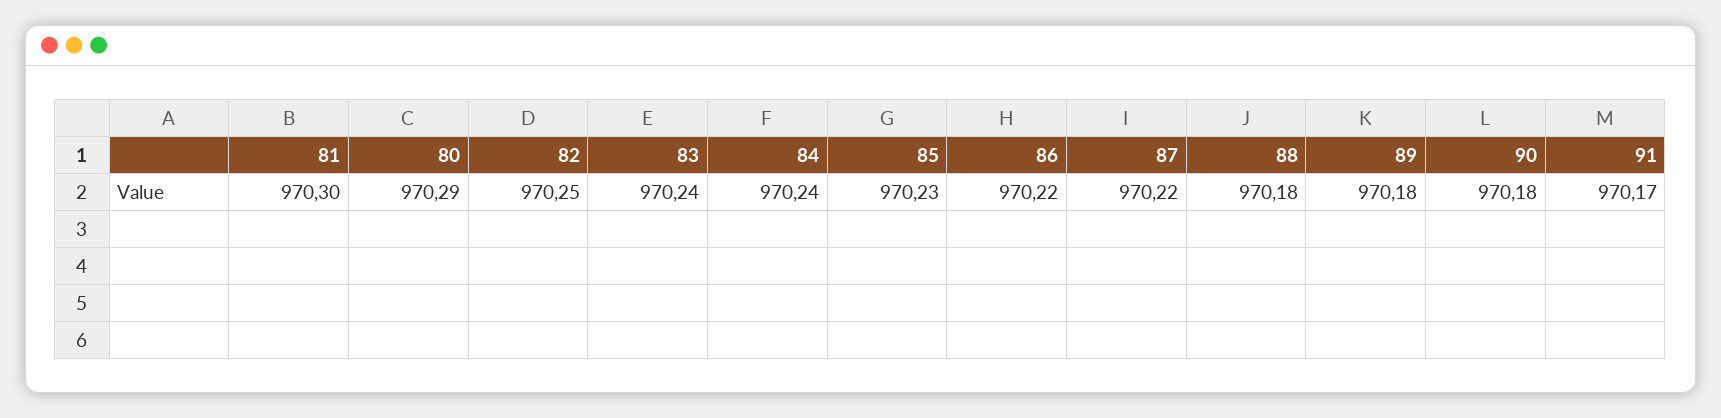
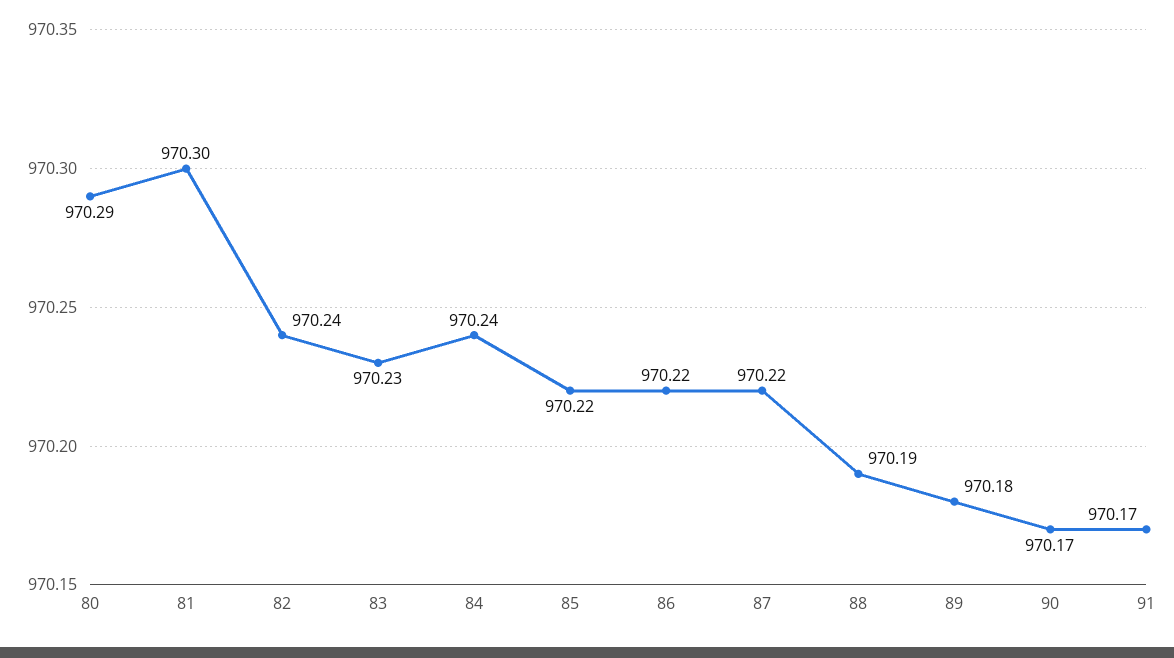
82: 970.25 -> 970.24
83: 970.24 -> 970.23
85: 970.23 -> 970.22
88: 970.18 -> 970.19
90: 970.18 -> 970.17

